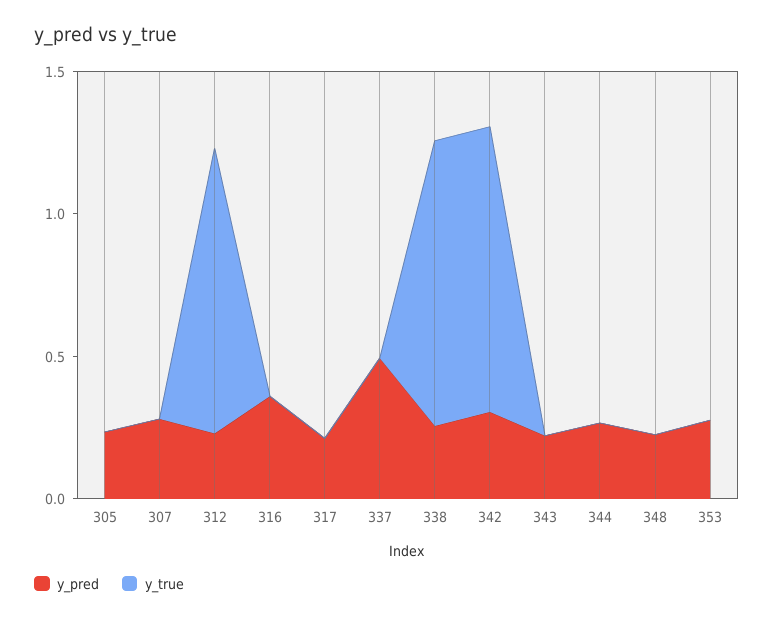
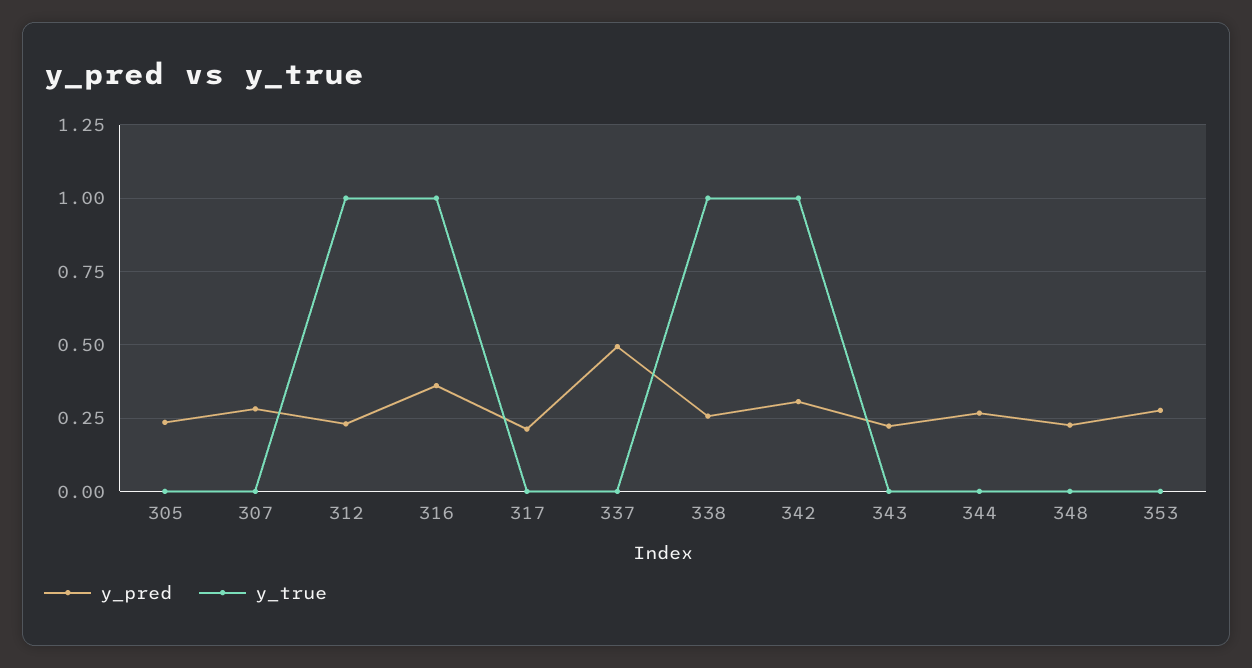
y_true, 316: 0 -> 1

